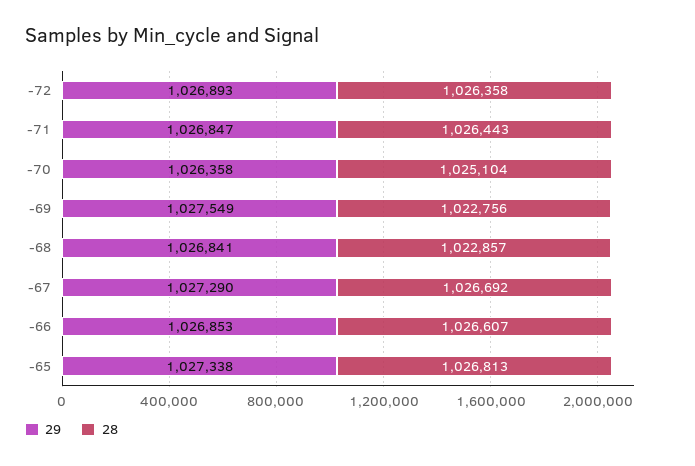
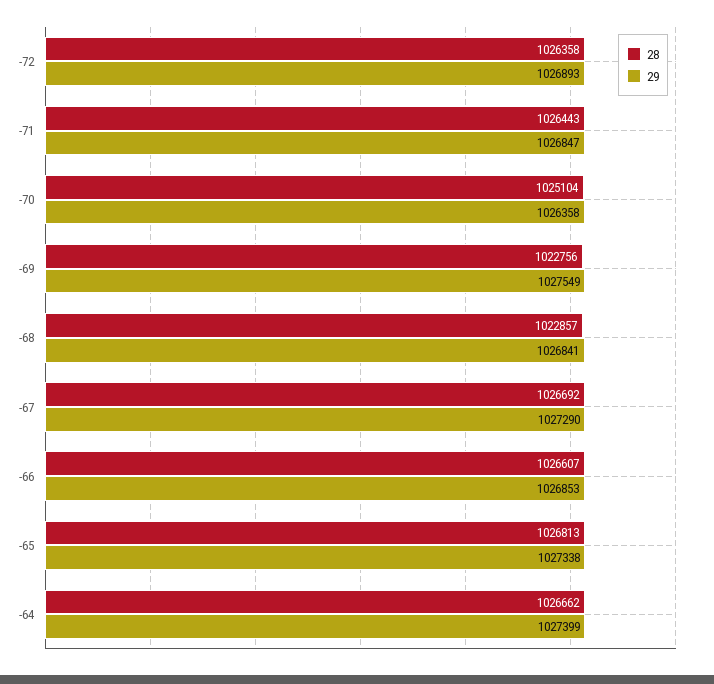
28, -64: none -> 1026662
29, -64: none -> 1027399

